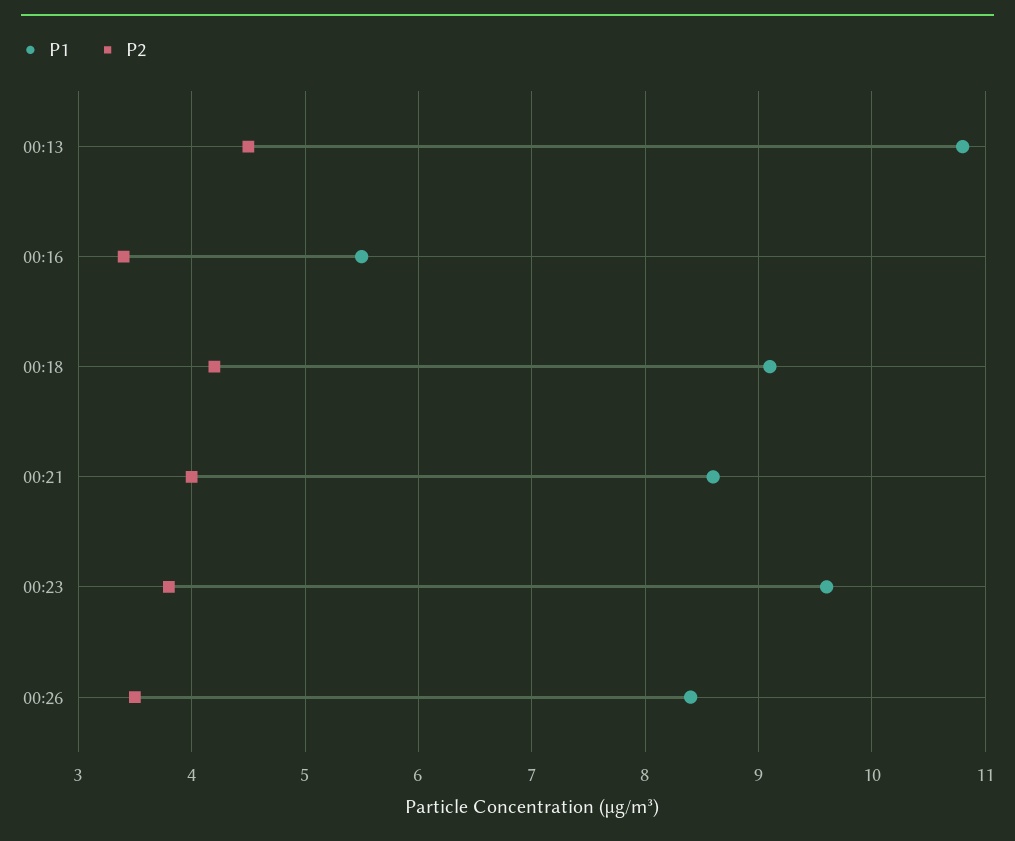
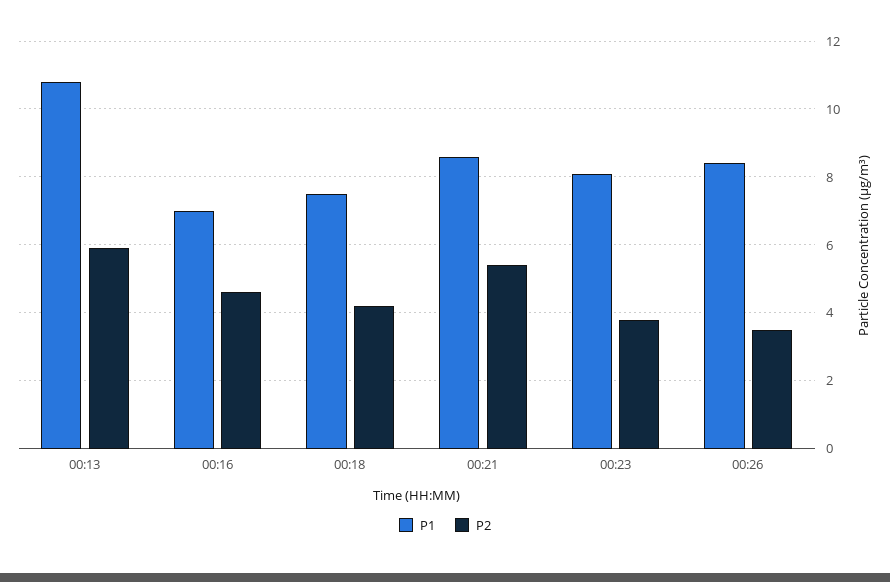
P2, 00:13: 4.5 -> 6
P1, 00:16: 5.5 -> 7
P2, 00:16: 3.4 -> 4.5
P1, 00:18: 9.1 -> 7.5
P2, 00:21: 4 -> 5.5
P1, 00:23: 9.6 -> 8

